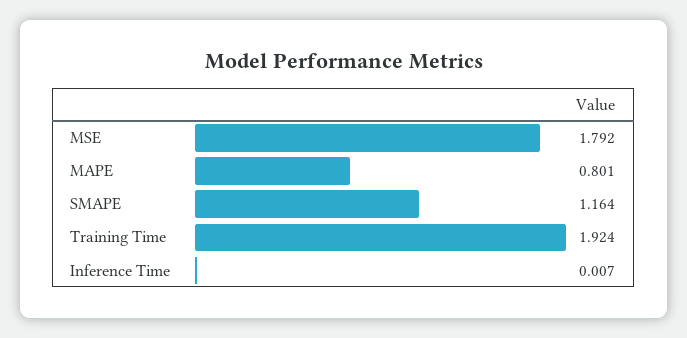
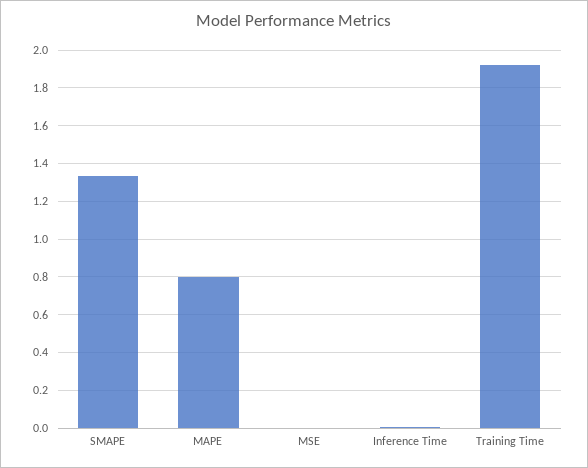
MSE: 1.792 -> 0
SMAPE: 1.164 -> 1.35

